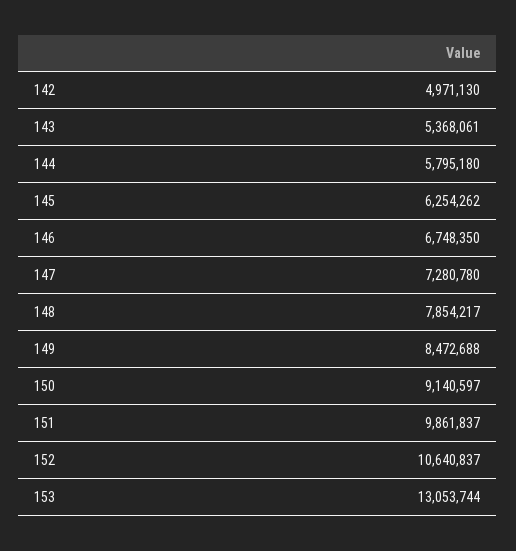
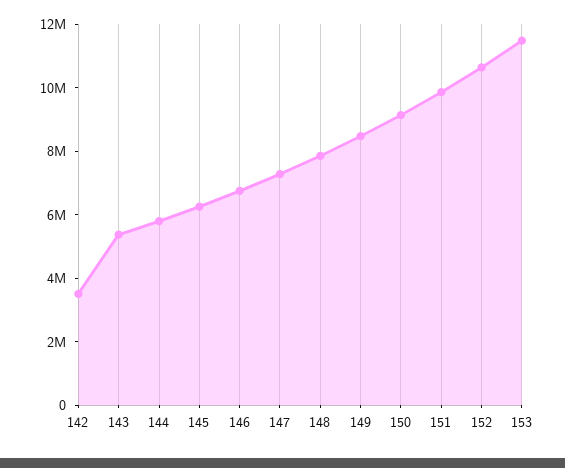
142: 4971130 -> 3500000
153: 13053744 -> 11500000

